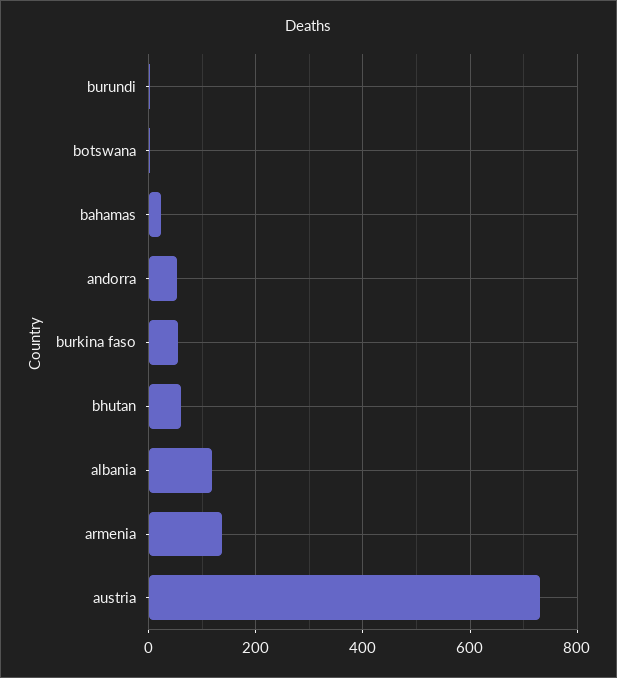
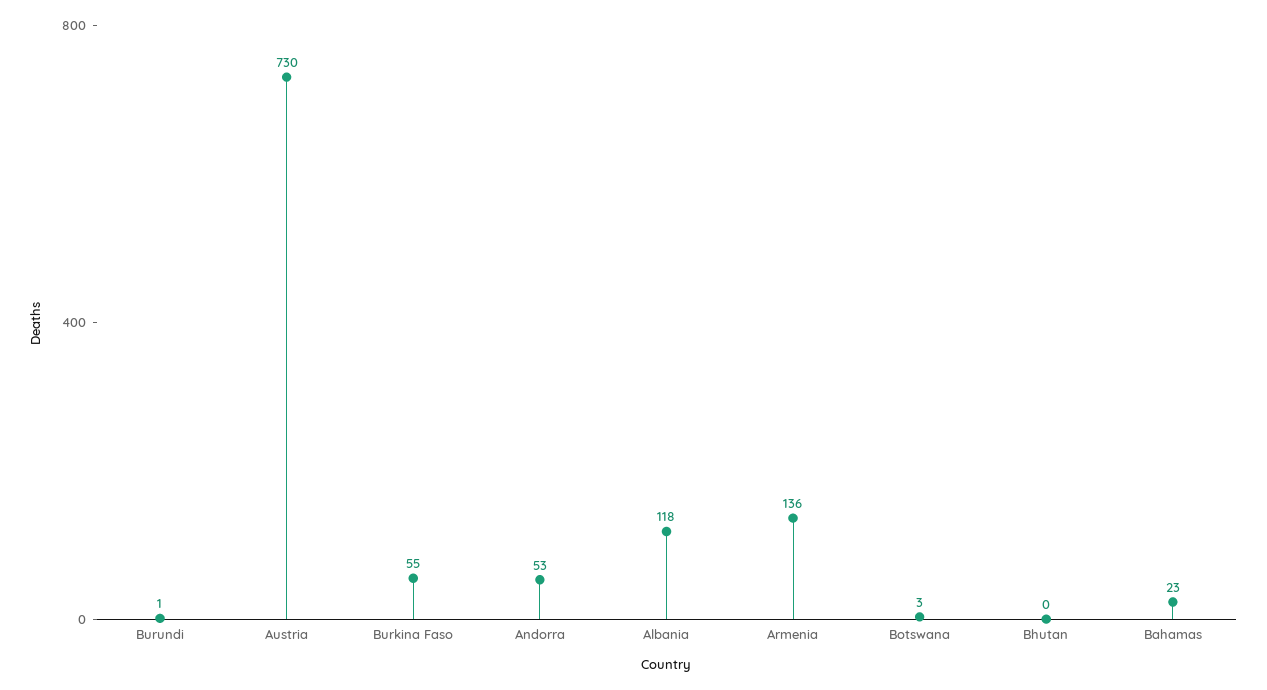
bhutan: 60 -> 0

